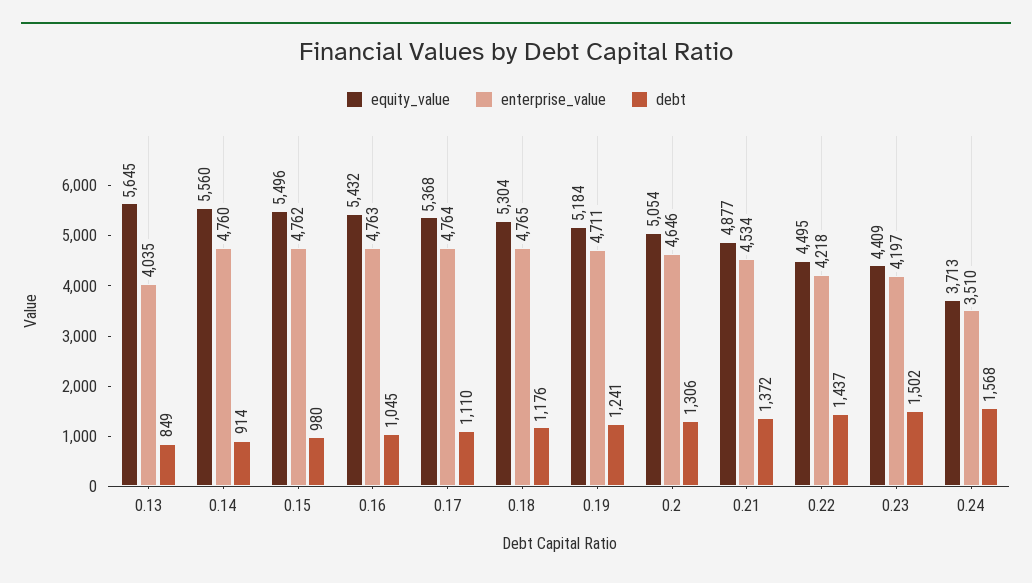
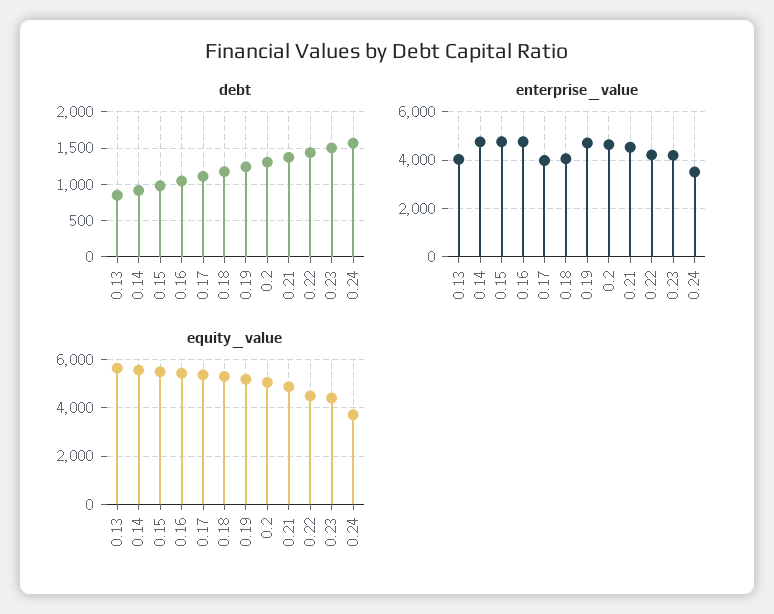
enterprise_value, 0.17: 4764 -> 4000
enterprise_value, 0.18: 4765 -> 4000

